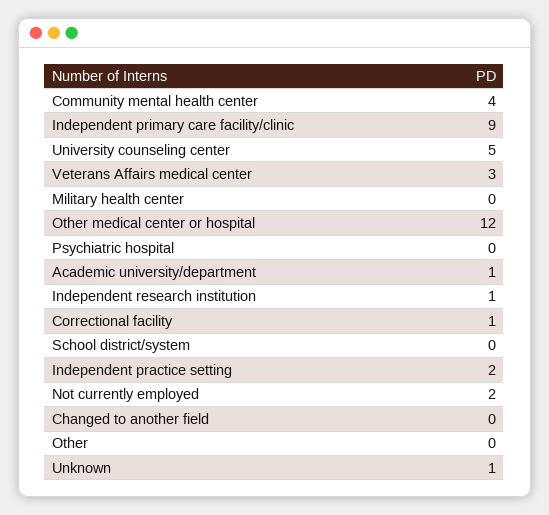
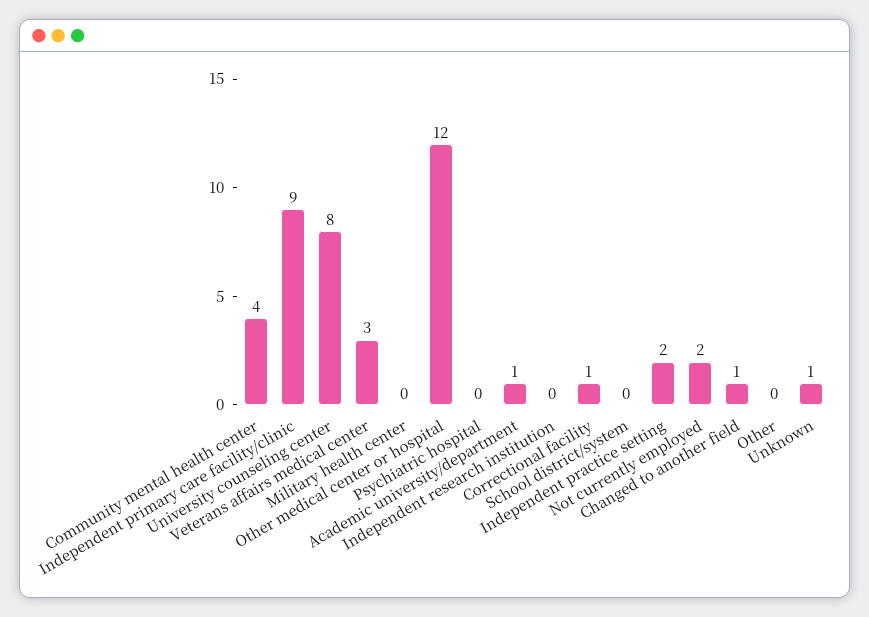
University counseling center: 5 -> 8
Independent research institution: 1 -> 0
Changed to another field: 0 -> 1

